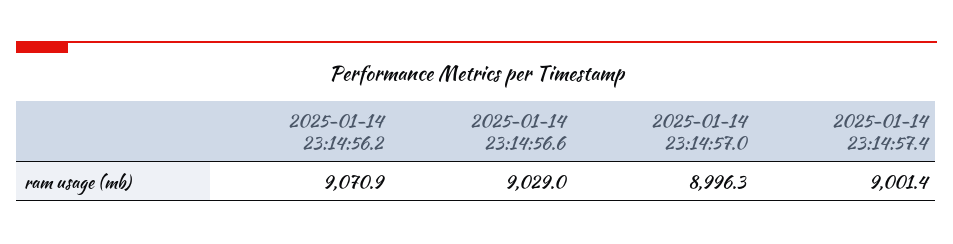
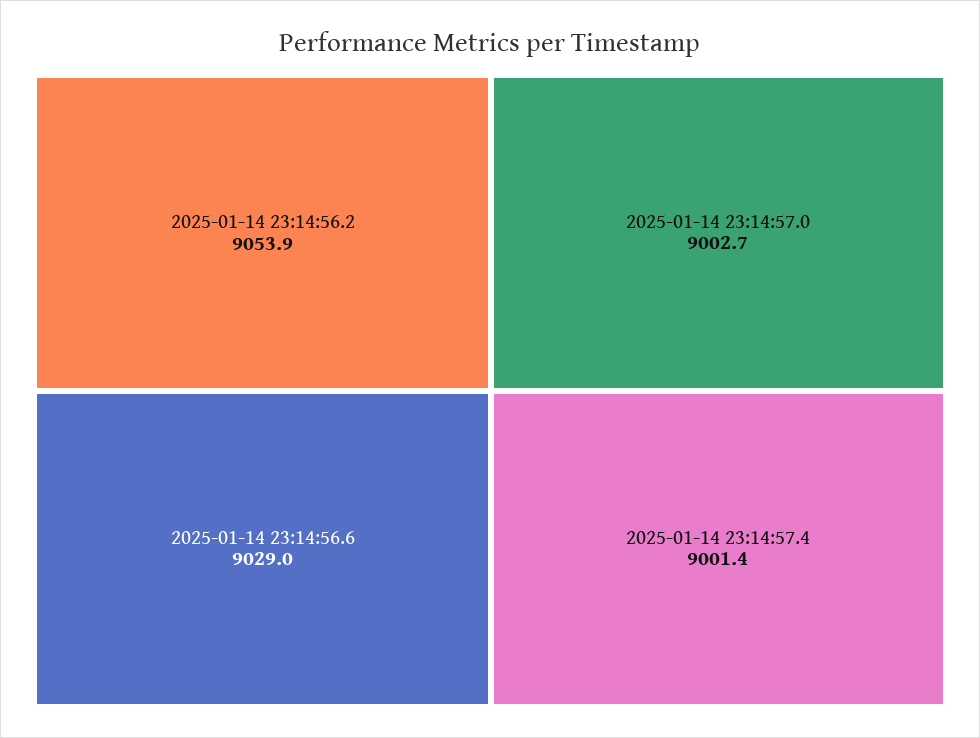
2025-01-14 23:14:56.2: 9070.9 -> 9053.9
2025-01-14 23:14:57.0: 8996.3 -> 9002.7

